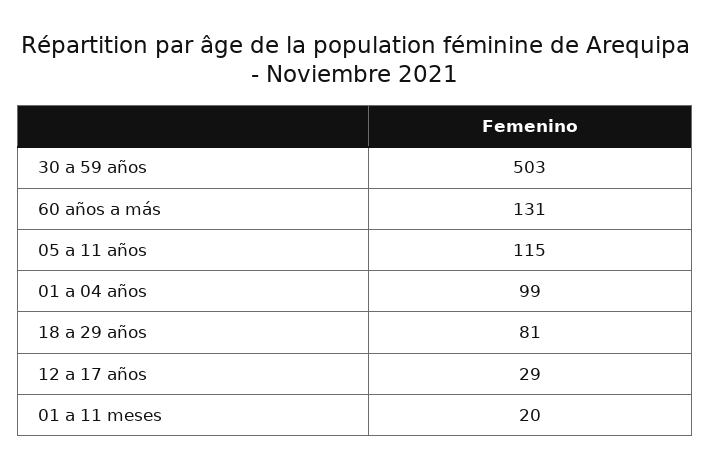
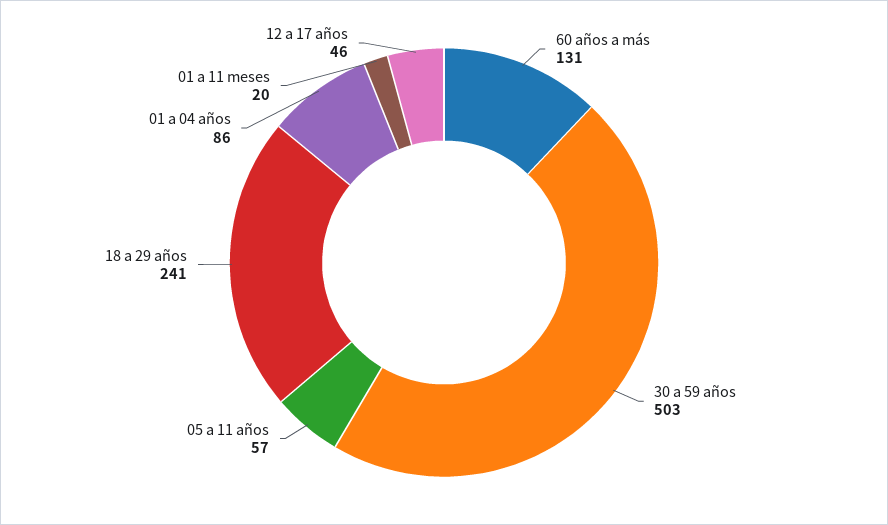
05 a 11 años: 115 -> 57
01 a 04 años: 99 -> 86
18 a 29 años: 81 -> 241
12 a 17 años: 29 -> 46

